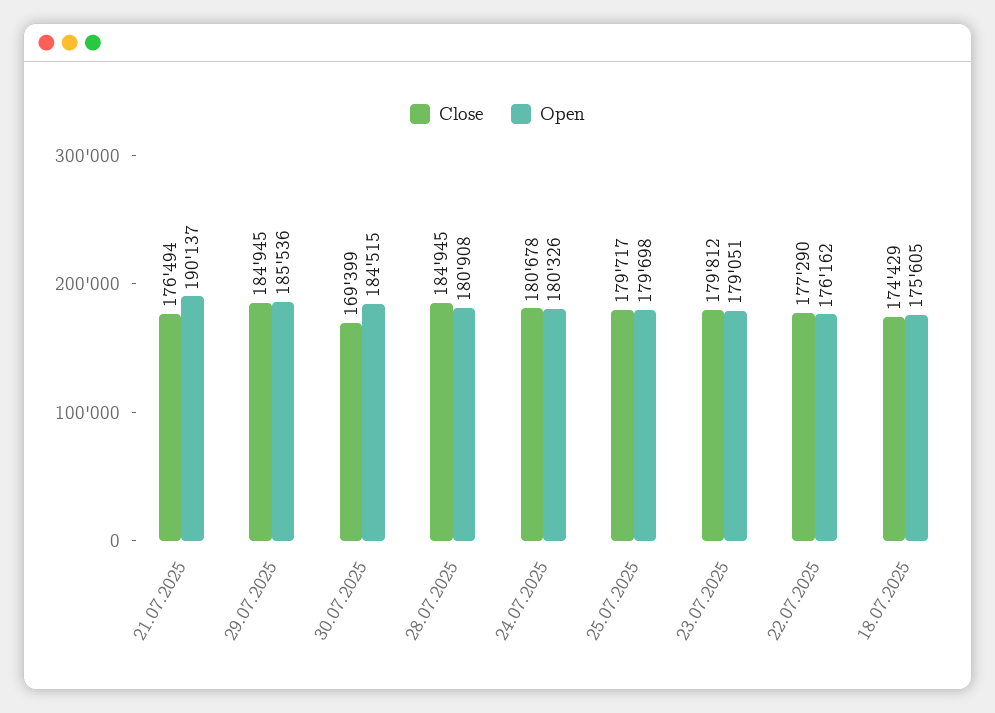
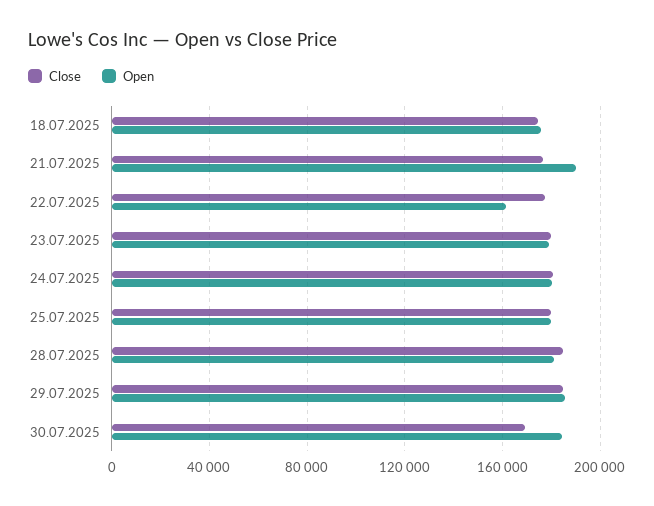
Open, 22.07.2025: 176162 -> 160000

